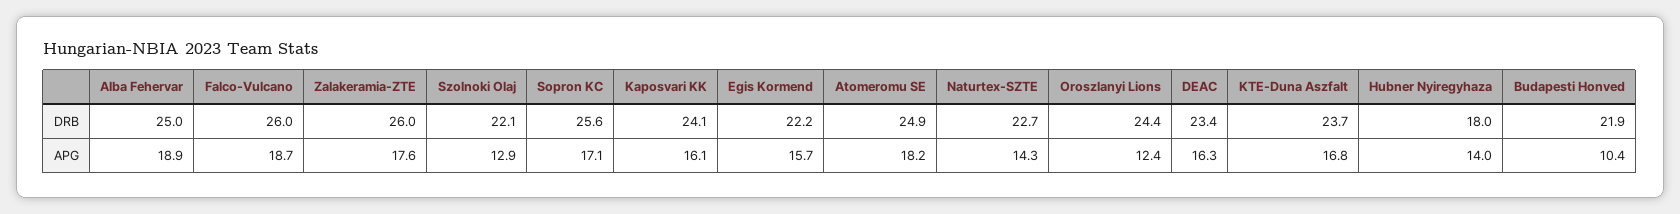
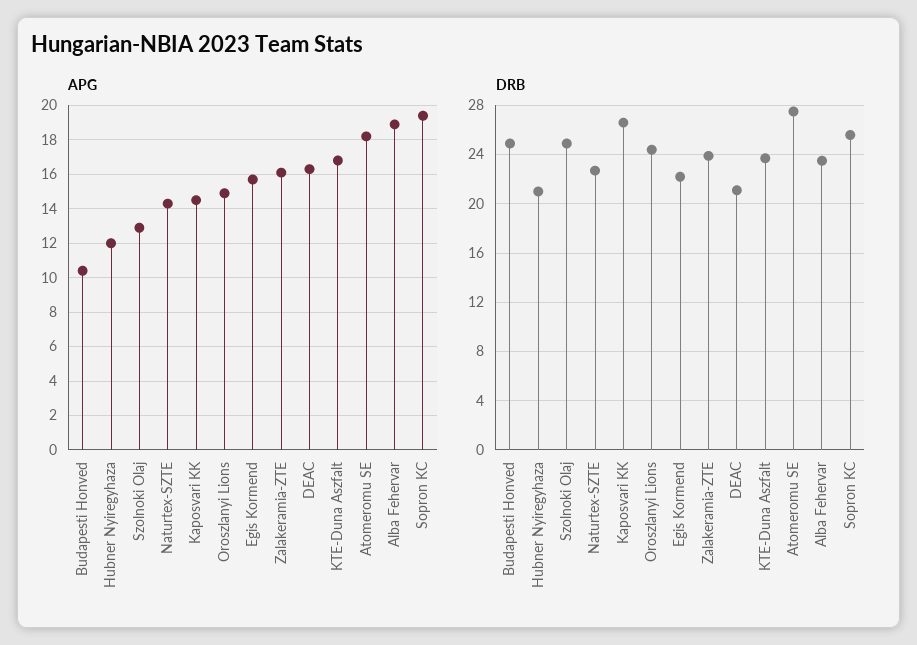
DRB, Alba Fehervar: 25 -> 23.5
DRB, Falco-Vulcano: 26 -> none
DRB, Zalakeramia-ZTE: 26 -> 24
DRB, Szolnoki Olaj: 22.1 -> 25
DRB, Kaposvari KK: 24.1 -> 26.5
DRB, Atomeromu SE: 24.9 -> 27.5
DRB, DEAC: 23.4 -> 21
DRB, Hubner Nyiregyhaza: 18 -> 21
DRB, Budapesti Honved: 21.9 -> 25
APG, Falco-Vulcano: 18.7 -> none
APG, Zalakeramia-ZTE: 17.6 -> 16
APG, Sopron KC: 17.1 -> 19.5
APG, Kaposvari KK: 16.1 -> 14.5
APG, Oroszlanyi Lions: 12.4 -> 15
APG, Hubner Nyiregyhaza: 14 -> 12

